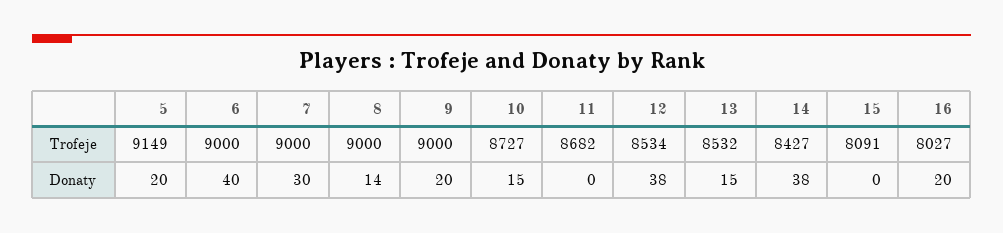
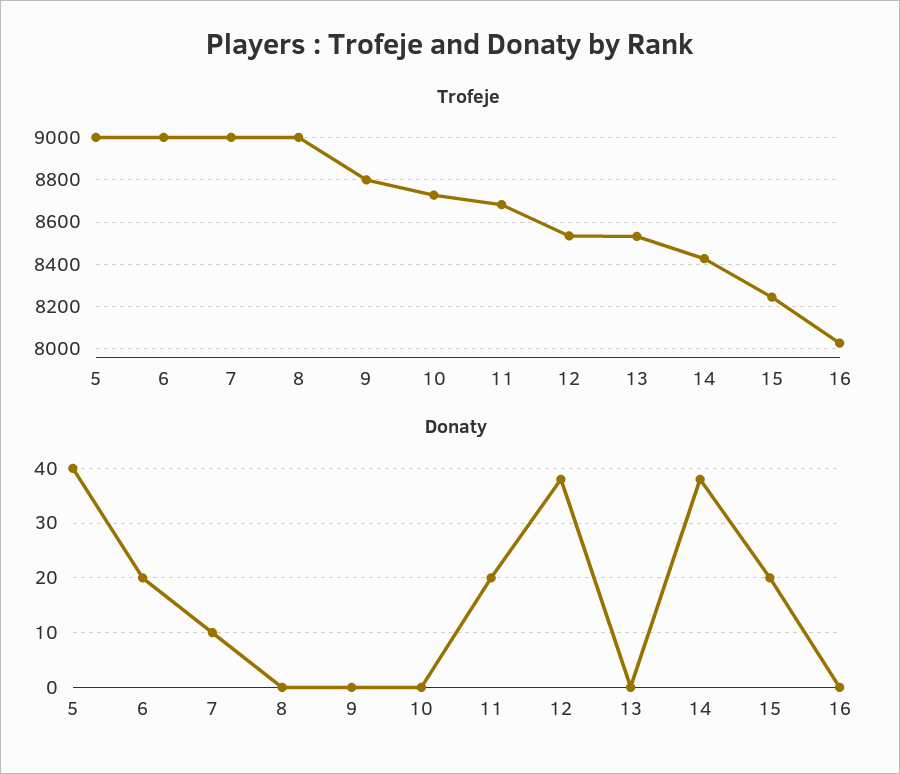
Trofeje, 5: 9149 -> 9000
Trofeje, 9: 9000 -> 8800
Trofeje, 15: 8091 -> 8250
Donaty, 5: 20 -> 40
Donaty, 6: 40 -> 20
Donaty, 7: 30 -> 10
Donaty, 8: 14 -> 0
Donaty, 9: 20 -> 0
Donaty, 10: 15 -> 0
Donaty, 11: 0 -> 20
Donaty, 13: 15 -> 0
Donaty, 15: 0 -> 20
Donaty, 16: 20 -> 0

